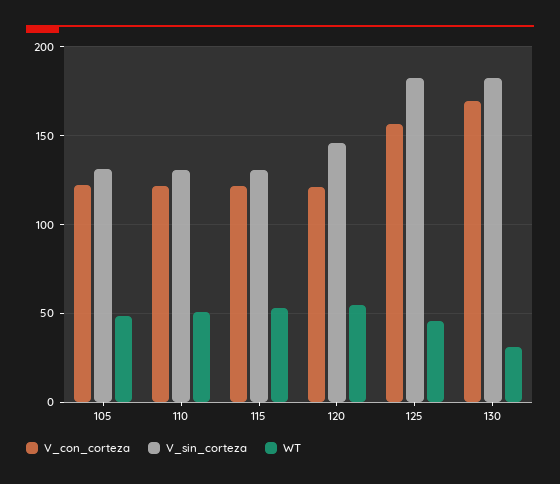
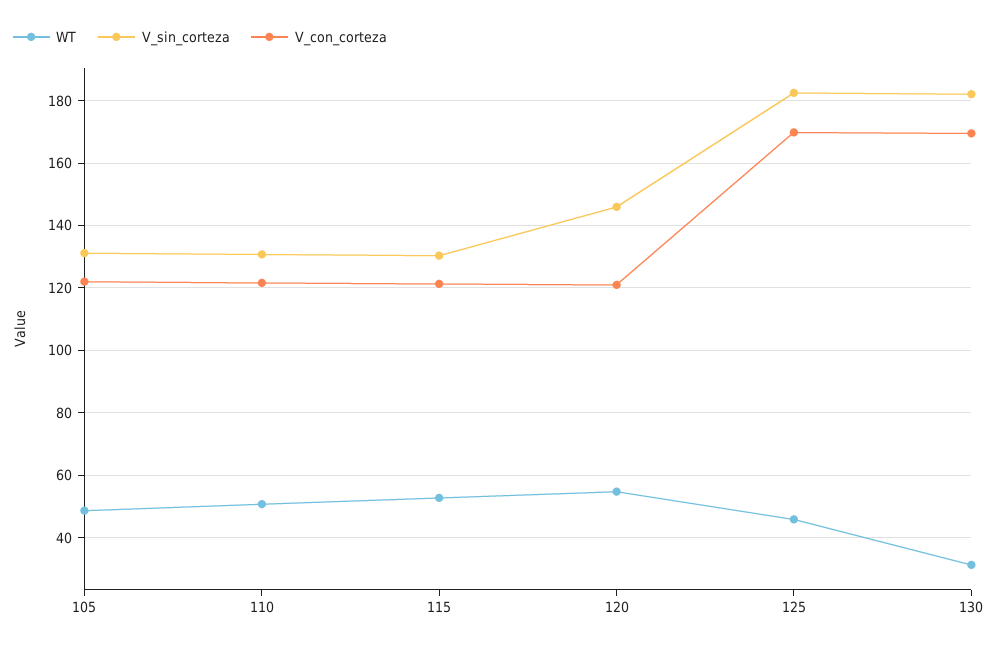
V_con_corteza, 125: 155 -> 170

